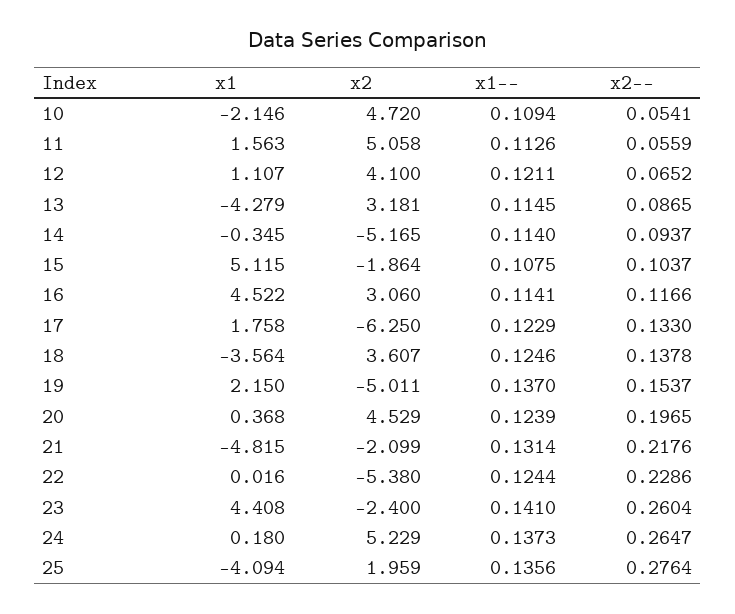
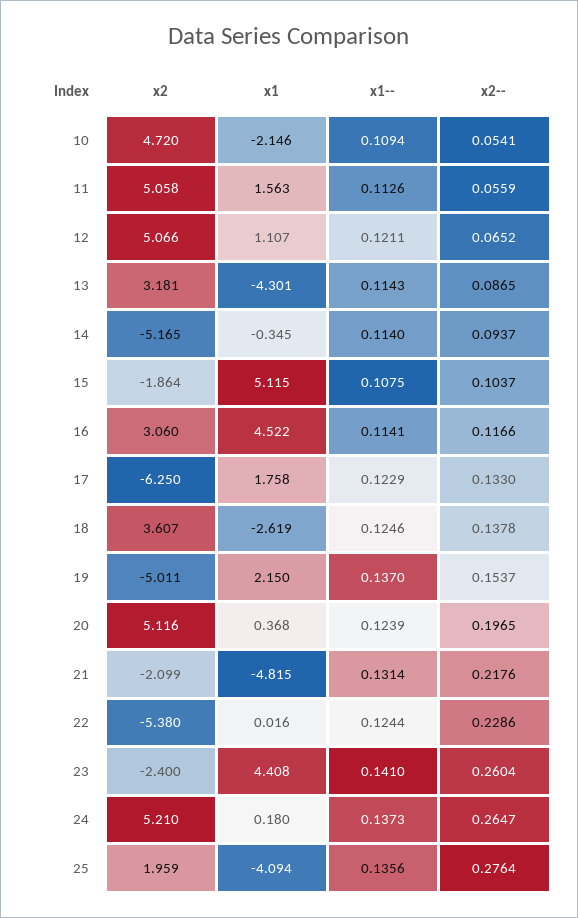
x2, 12: 4.1 -> 5.066
x1, 13: -4.279 -> -4.301
x1--, 13: 0.1145 -> 0.1143
x1, 18: -3.564 -> -2.619
x2, 20: 4.529 -> 5.116
x2, 24: 5.229 -> 5.21

